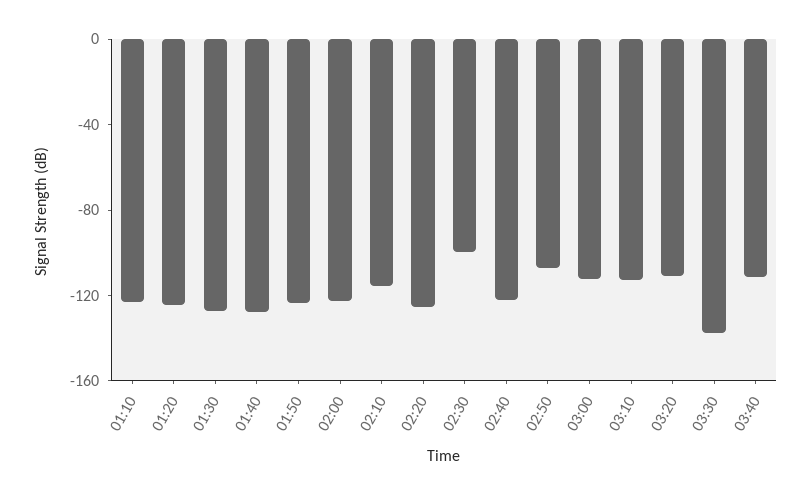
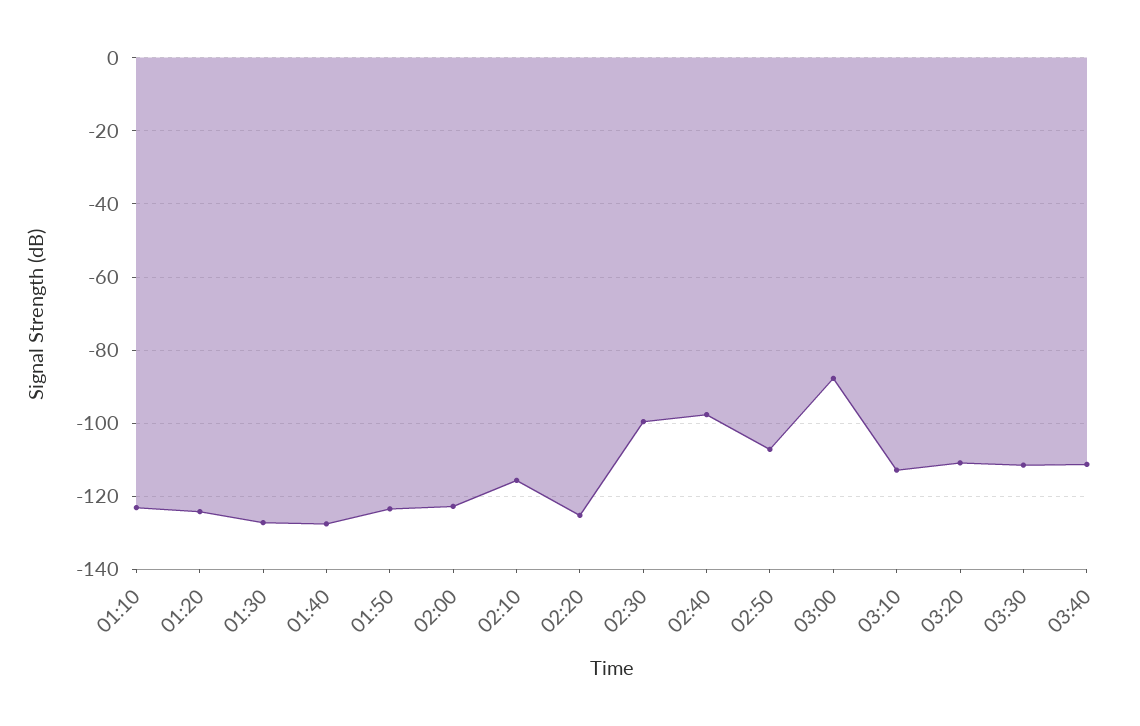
02:40: -120 -> -98
03:00: -110 -> -88
03:30: -140 -> -112

